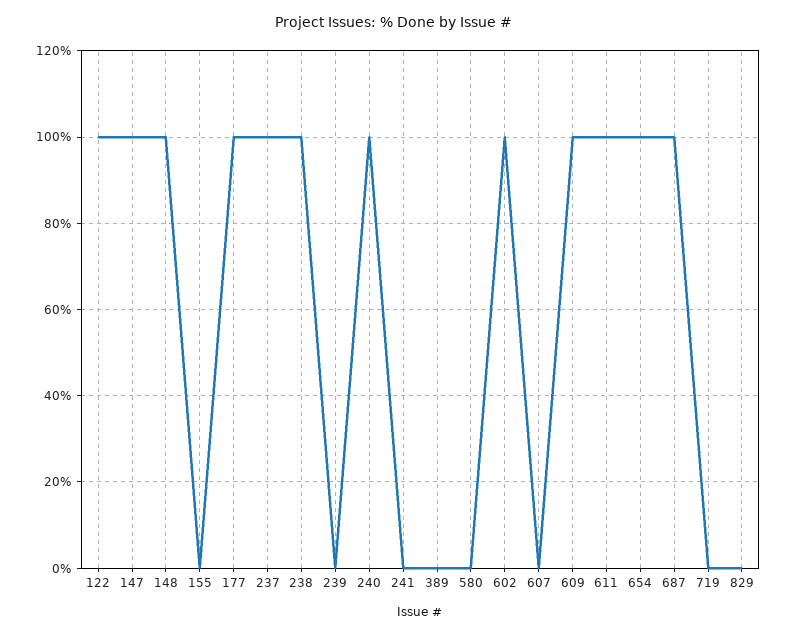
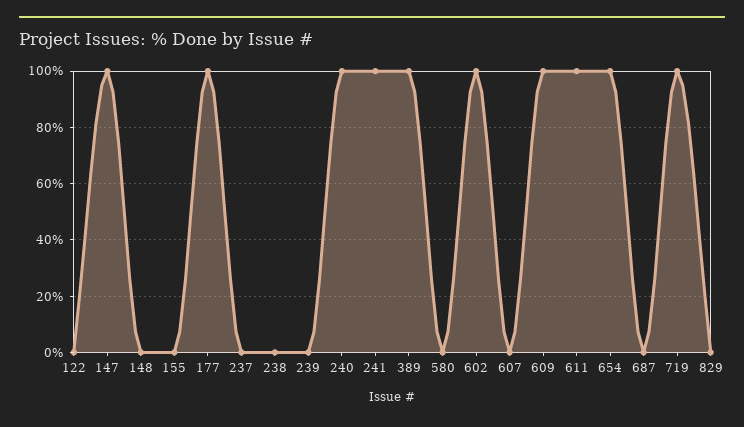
122: 100 -> 0
148: 100 -> 0
237: 100 -> 0
238: 100 -> 0
241: 0 -> 100
389: 0 -> 100
687: 100 -> 0
719: 0 -> 100

